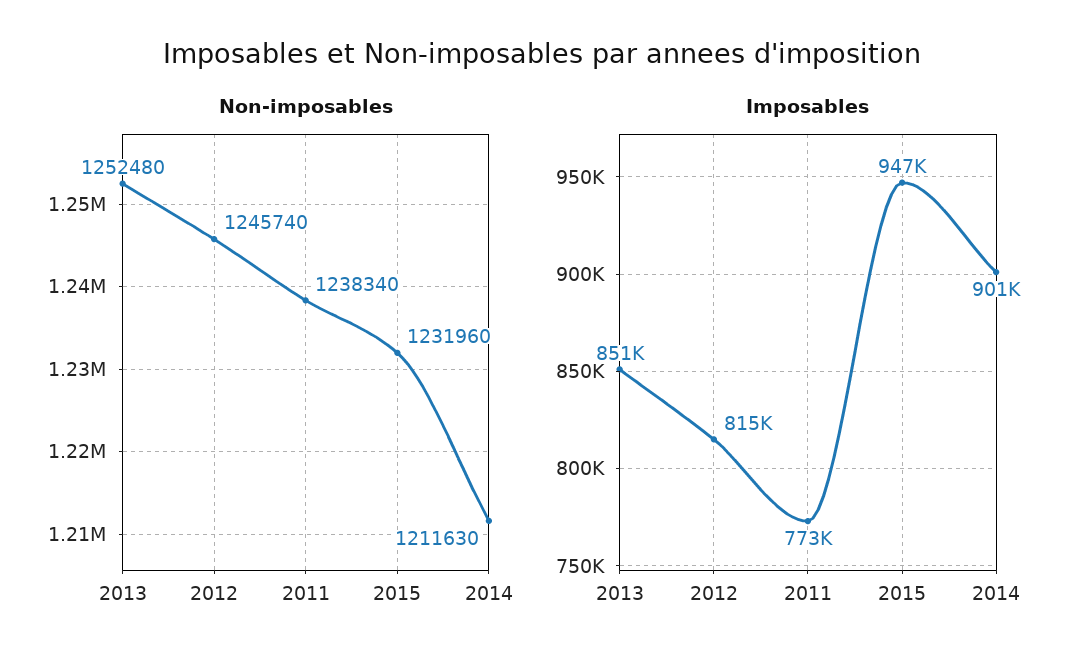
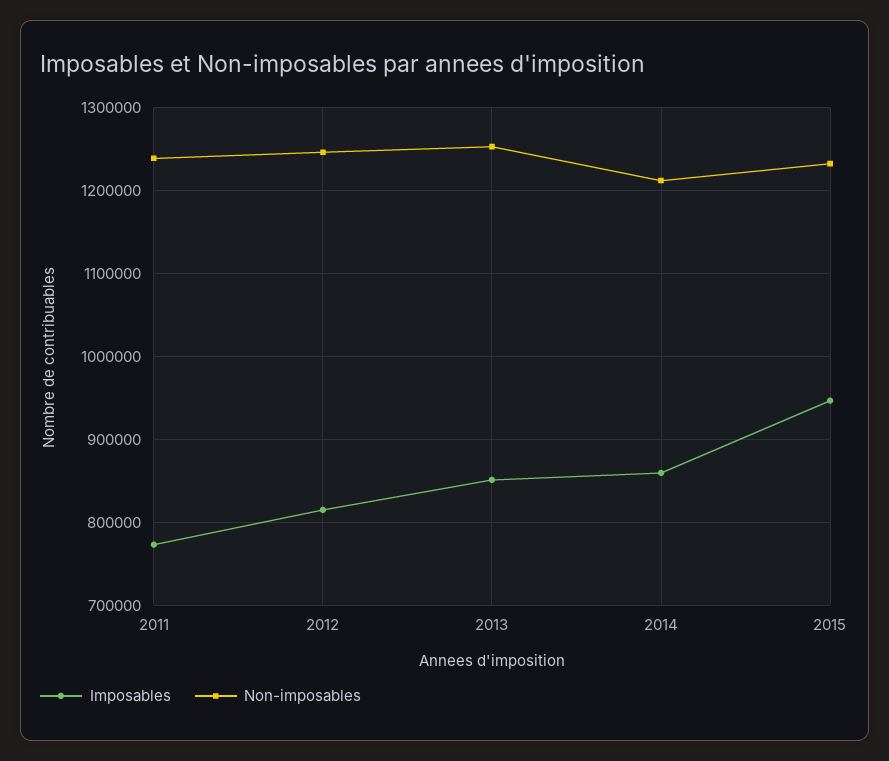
Imposables, 2014: 901000 -> 860000

